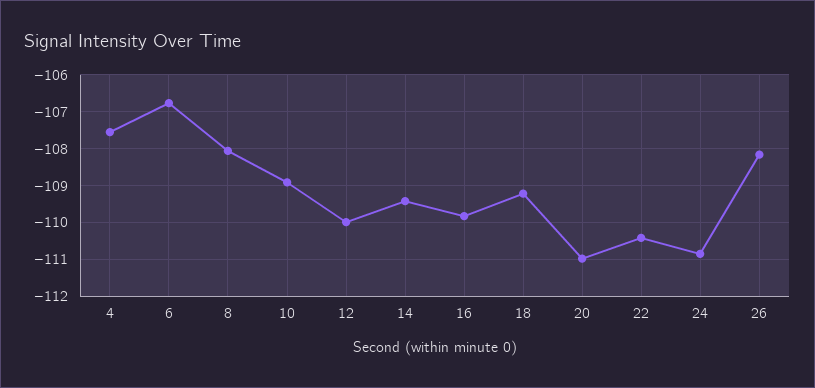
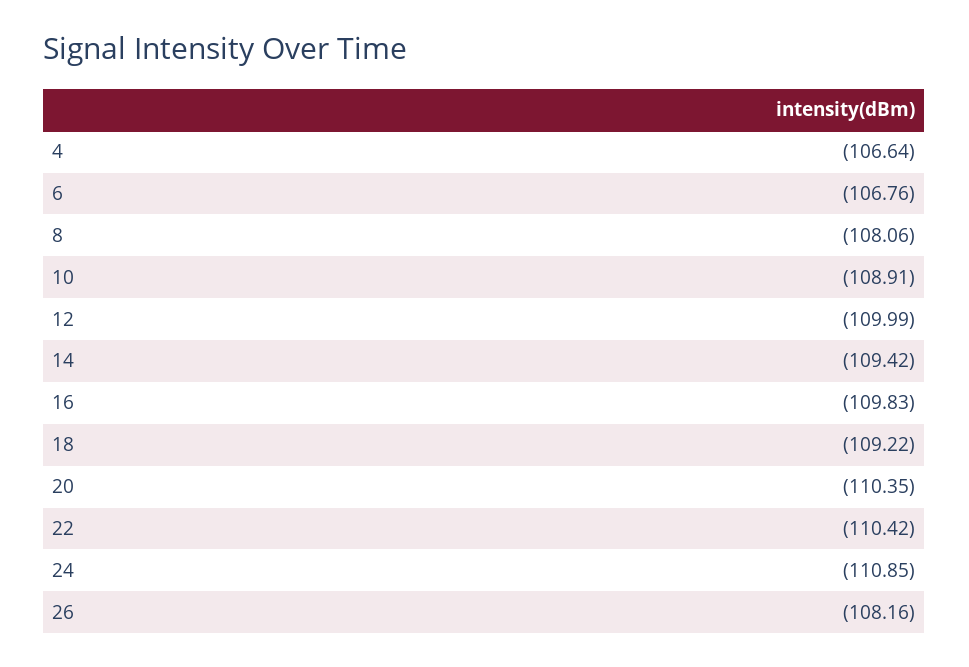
4: -107.6 -> -106.64
20: -111 -> -110.35

